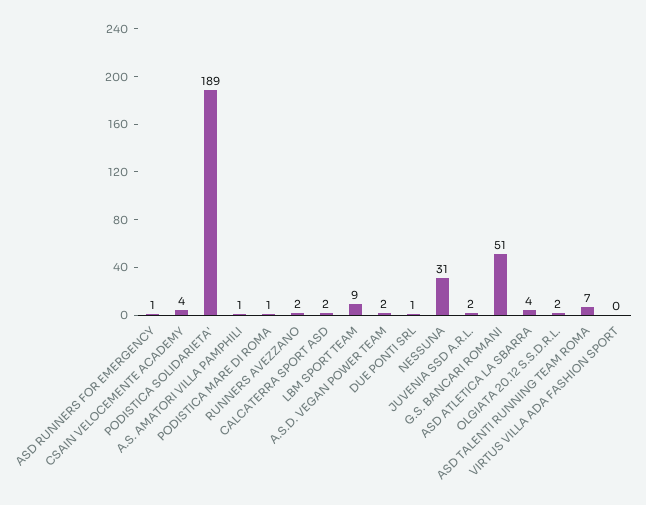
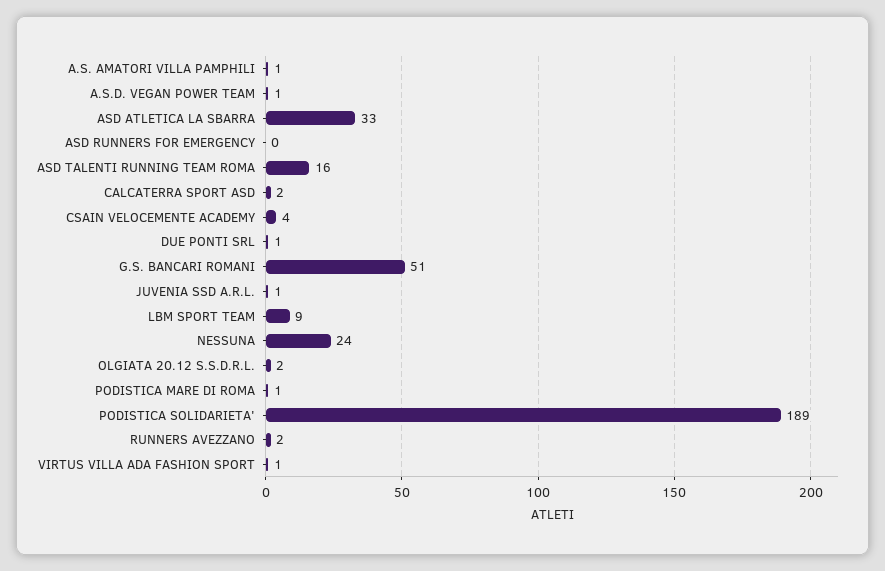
ASD RUNNERS FOR EMERGENCY: 1 -> 0
A.S.D. VEGAN POWER TEAM: 2 -> 1
NESSUNA: 31 -> 24
JUVENIA SSD A.R.L.: 2 -> 1
ASD ATLETICA LA SBARRA: 4 -> 33
ASD TALENTI RUNNING TEAM ROMA: 7 -> 16
VIRTUS VILLA ADA FASHION SPORT: 0 -> 1

